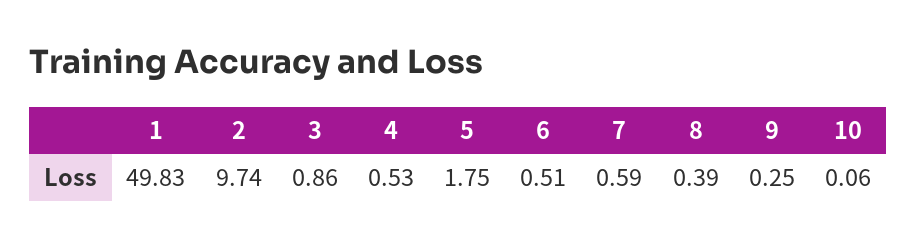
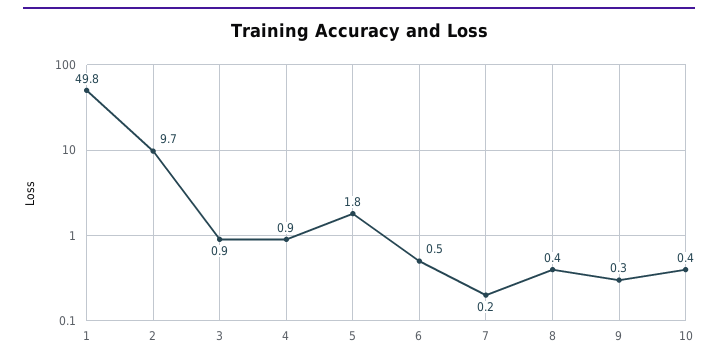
4: 0.53 -> 0.9
7: 0.59 -> 0.2
10: 0.06 -> 0.4

